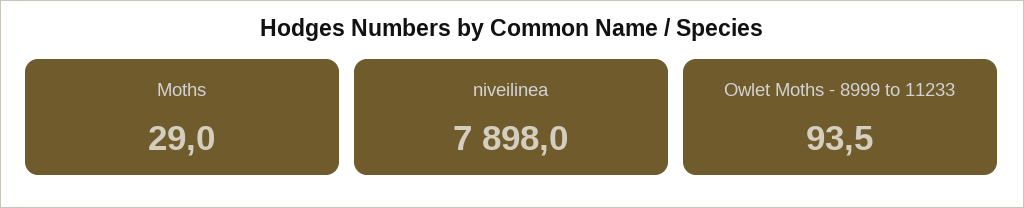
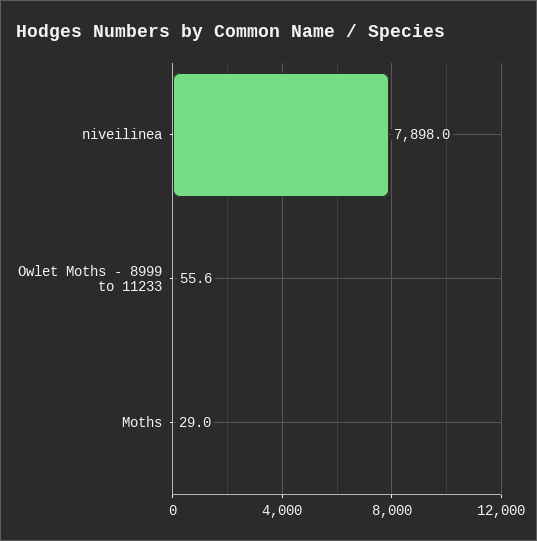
Owlet Moths - 8999 to 11233: 93.5 -> 55.6

